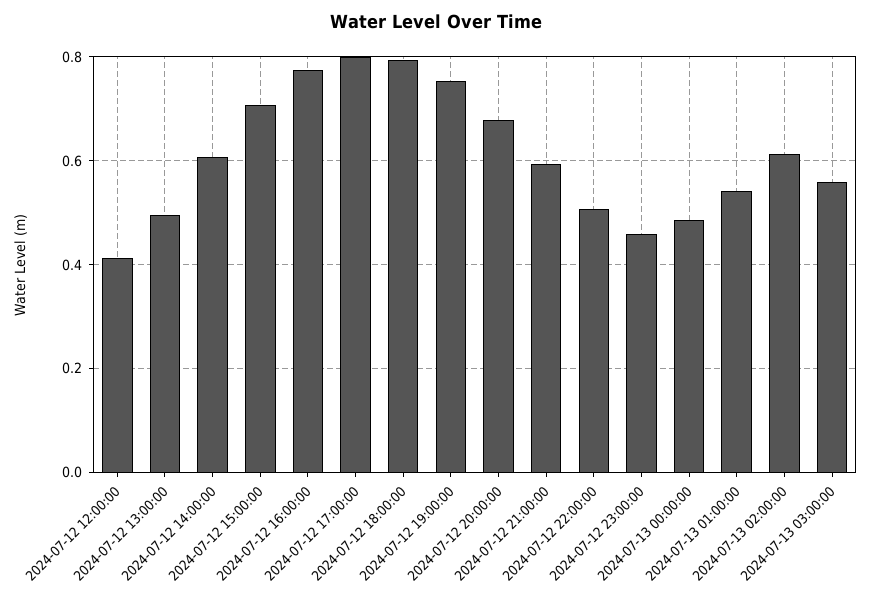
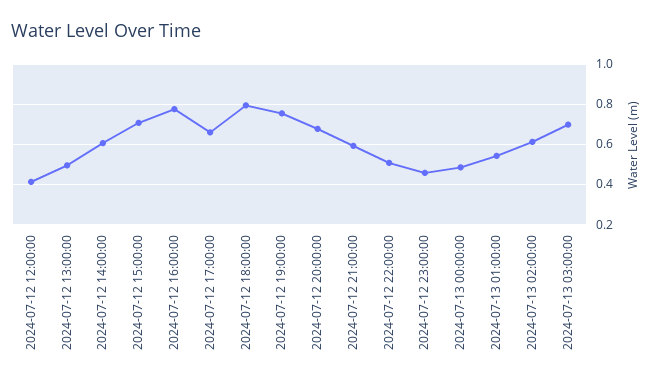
2024-07-12 17:00:00: 0.8 -> 0.65
2024-07-13 03:00:00: 0.56 -> 0.7

